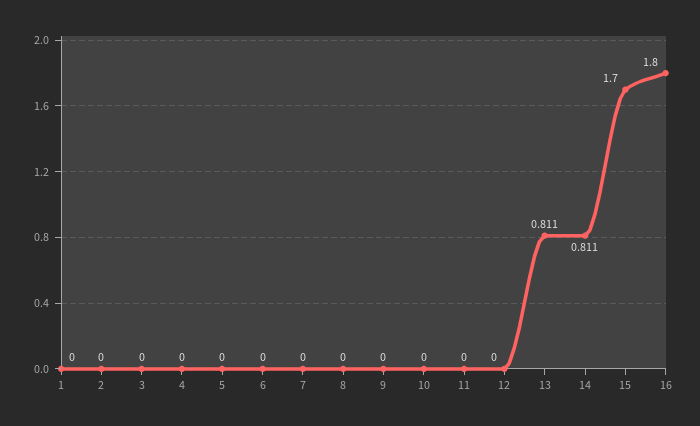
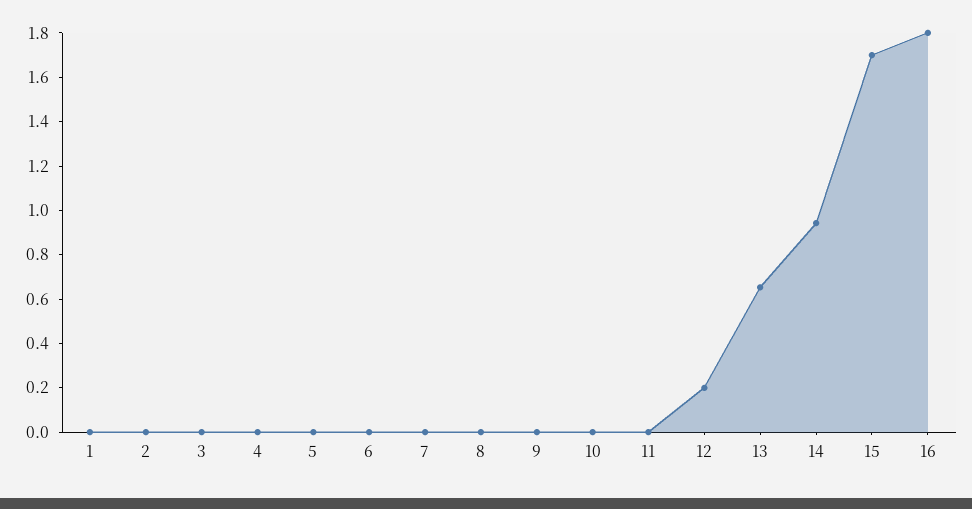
12: 0 -> 0.2
13: 0.811 -> 0.65
14: 0.811 -> 0.95

